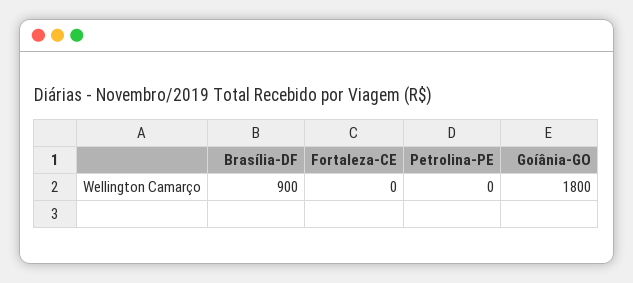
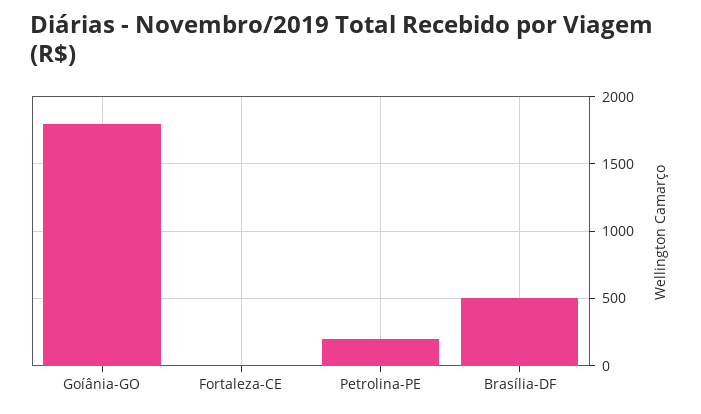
Brasília-DF: 900 -> 500
Petrolina-PE: 0 -> 200

